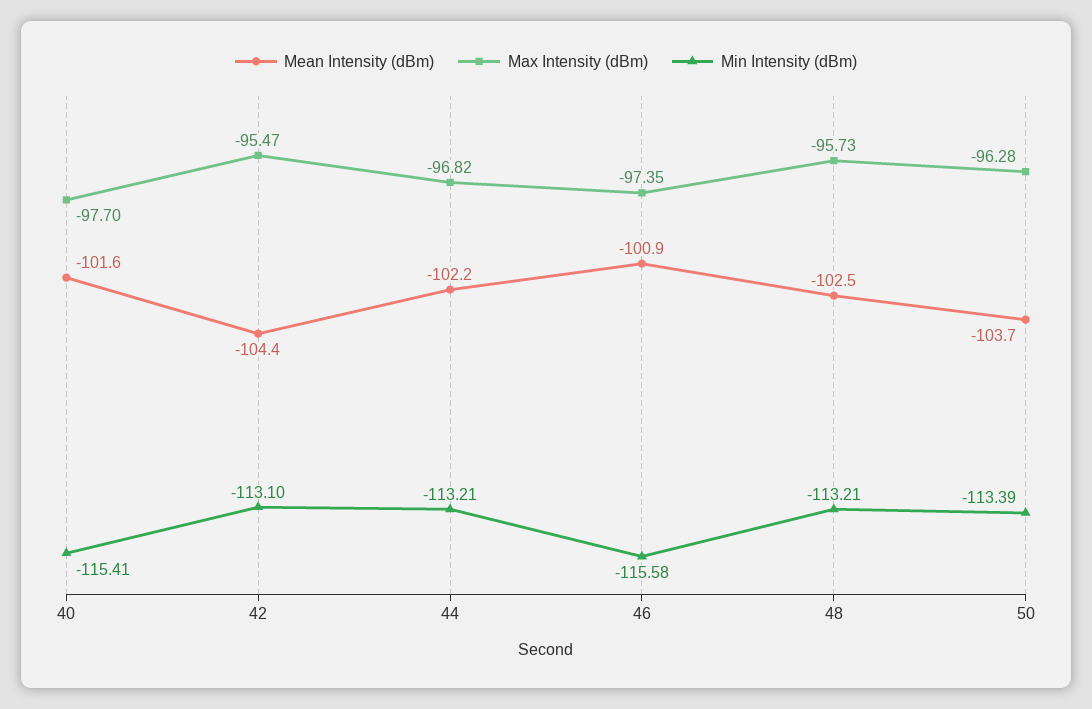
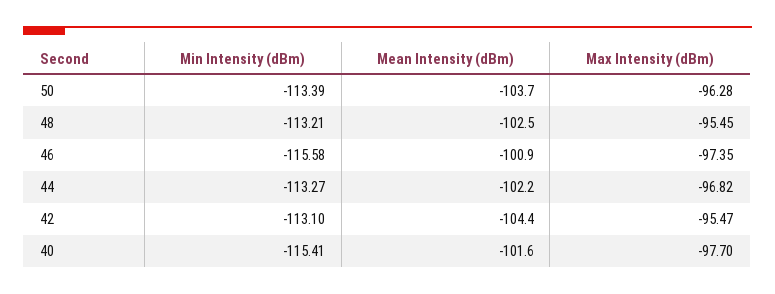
Min Intensity (dBm), 44: -113.21 -> -113.27
Max Intensity (dBm), 48: -95.73 -> -95.45

